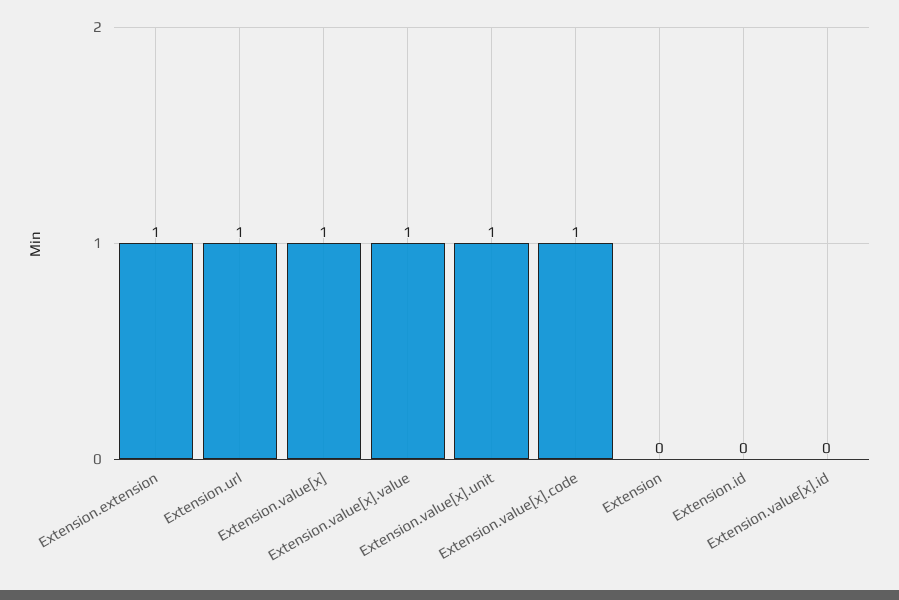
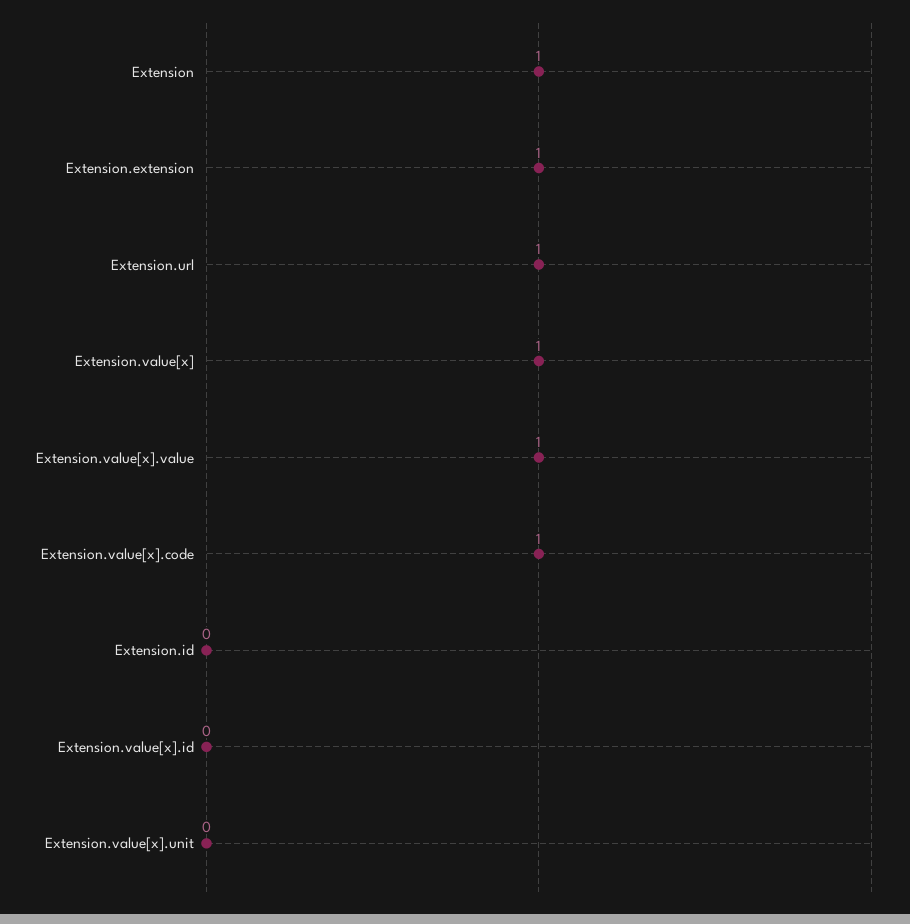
Extension.value[x].unit: 1 -> 0
Extension: 0 -> 1

